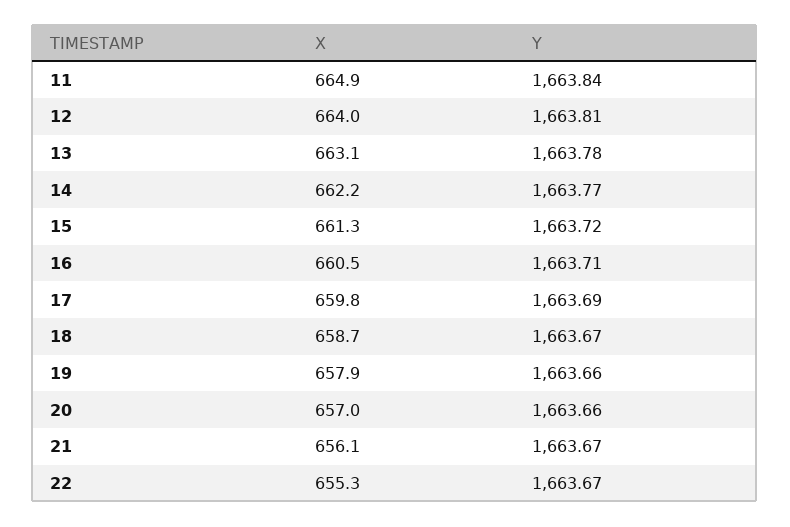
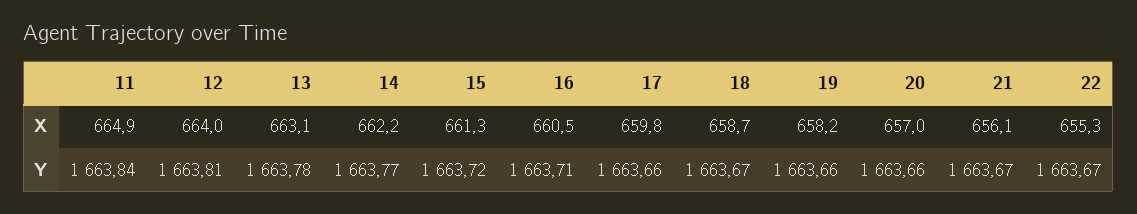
Y, 17: 1663.69 -> 1663.66
X, 19: 657.9 -> 658.2

